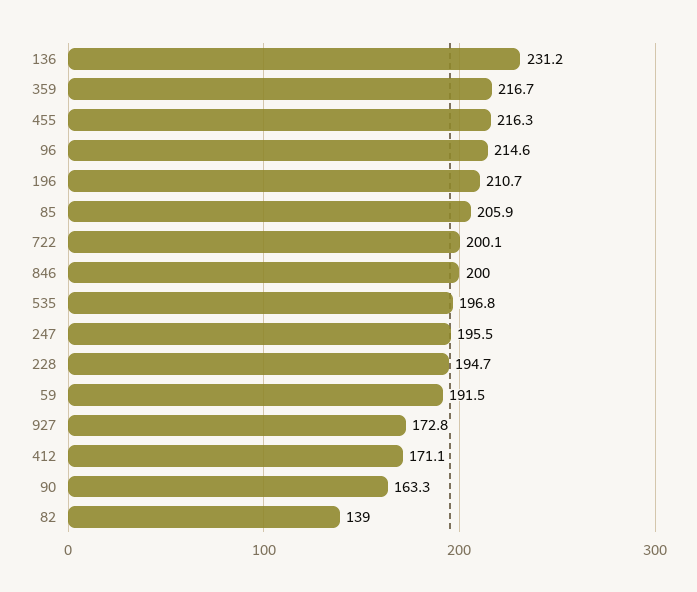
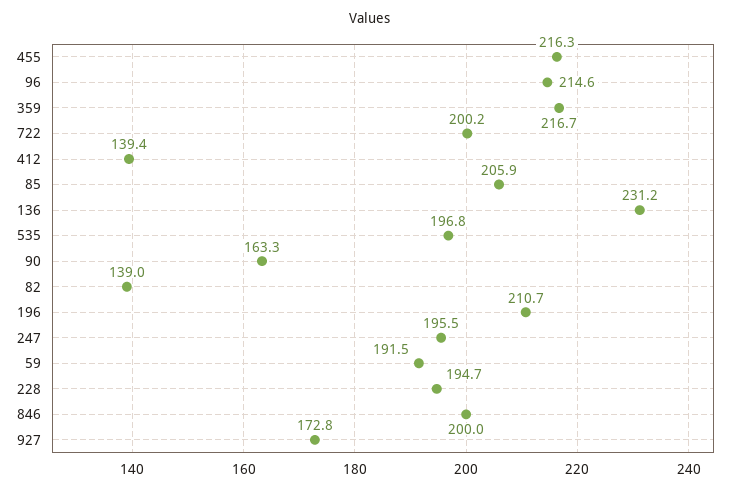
722: 200.1 -> 200.2
412: 171.1 -> 139.4

